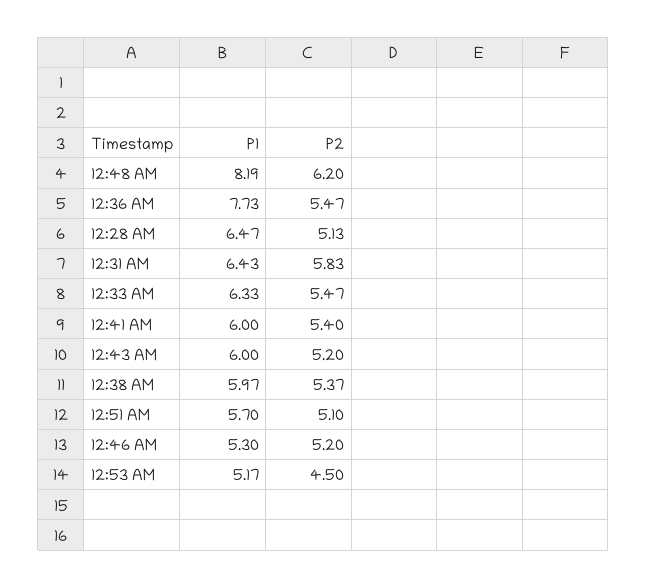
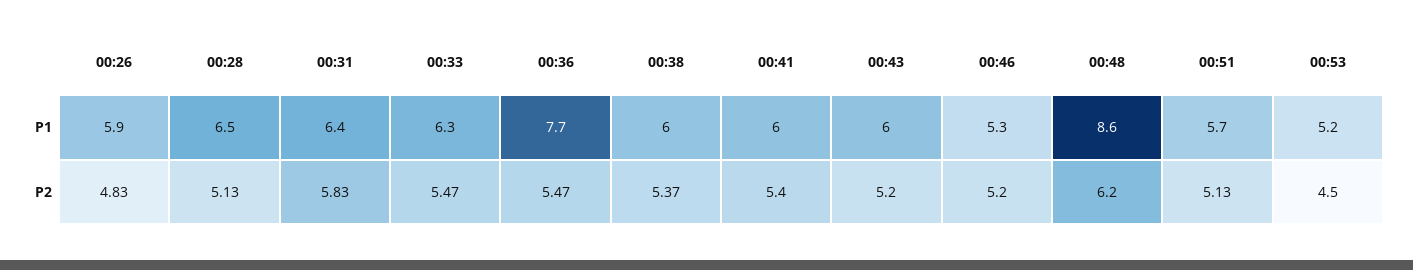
P1, 12:48 AM: 8.19 -> 8.6
P2, 12:51 AM: 5.1 -> 5.13
P1, 00:26: none -> 5.9
P2, 00:26: none -> 4.83

